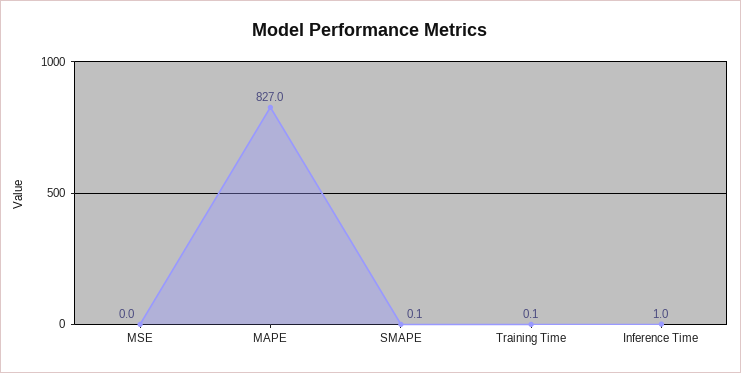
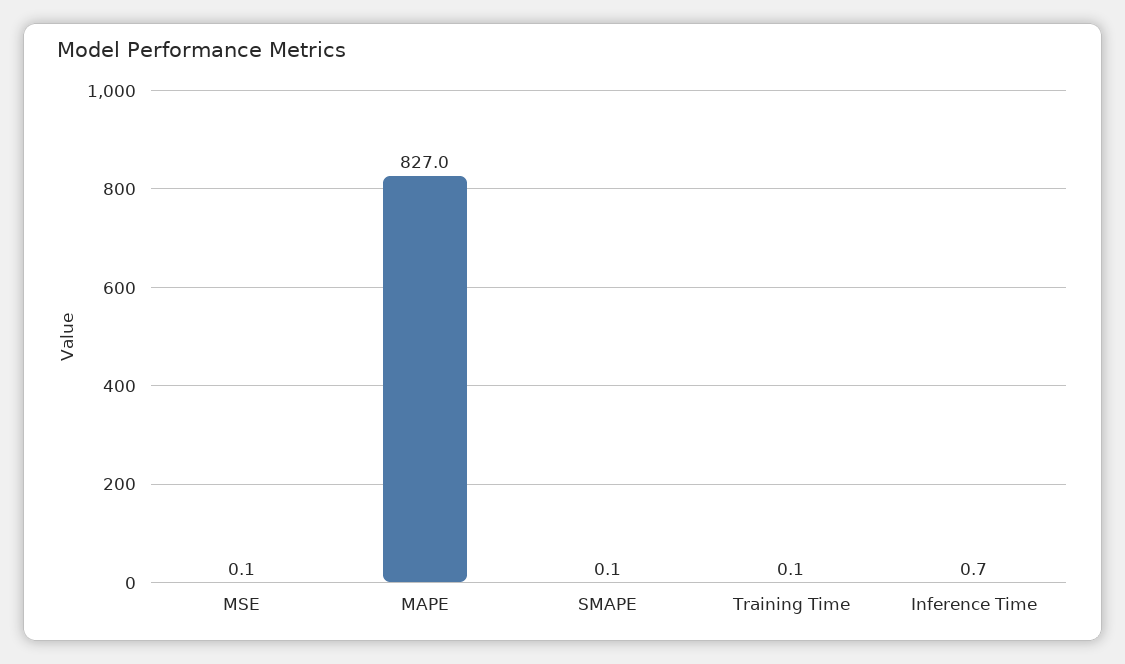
MSE: 0 -> 0.1
Inference Time: 1 -> 0.7

